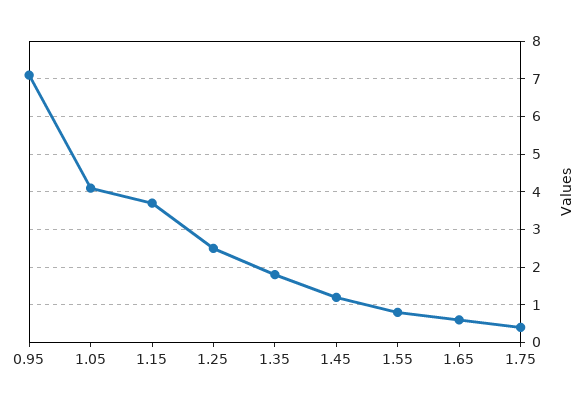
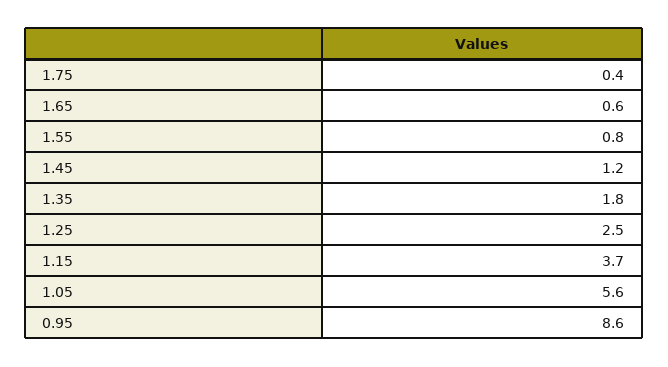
0.95: 7 -> 8.6
1.05: 4 -> 5.6

